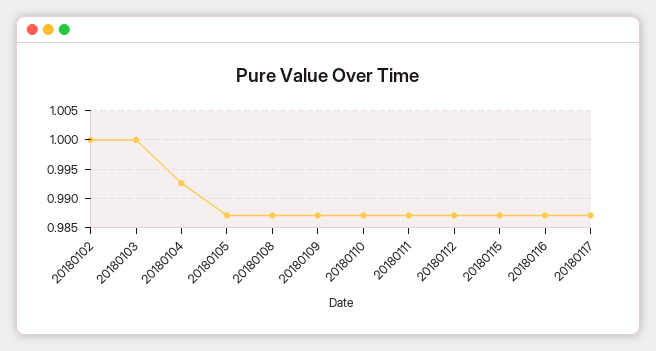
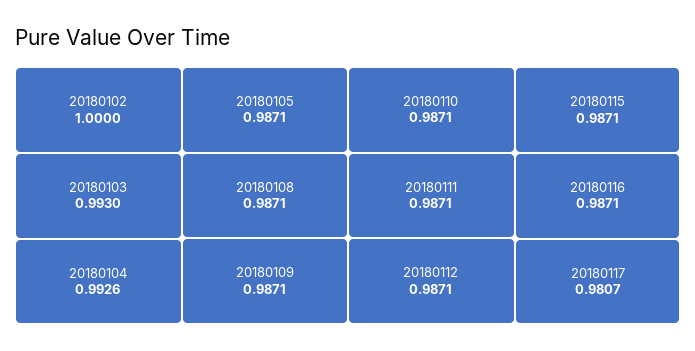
20180103: 1 -> 0.993
20180117: 0.9875 -> 0.9807

